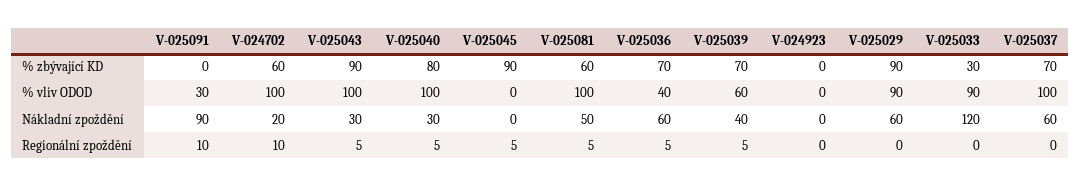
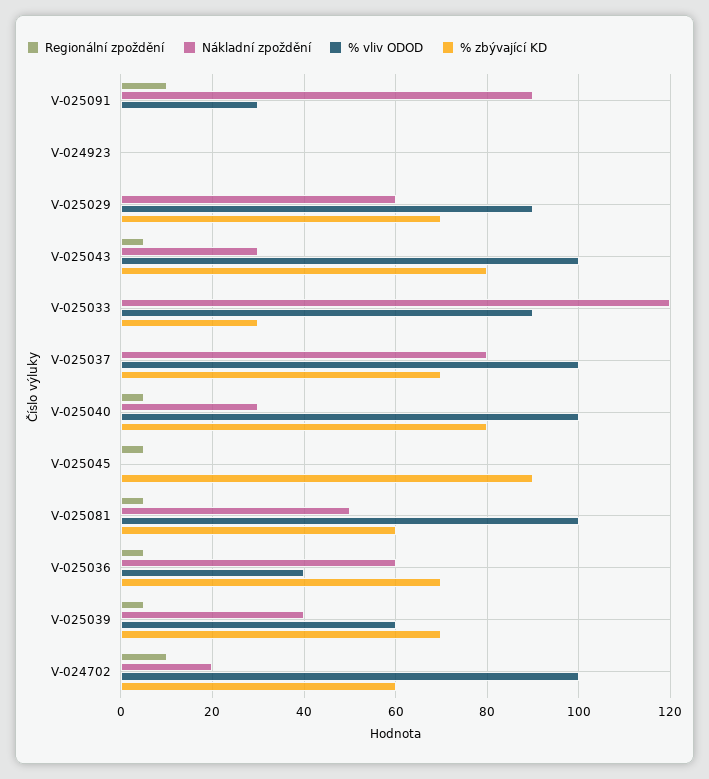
% zbývající KD, V-025043: 90 -> 80
% zbývající KD, V-025029: 90 -> 70
Nákladní zpoždění, V-025037: 60 -> 80

